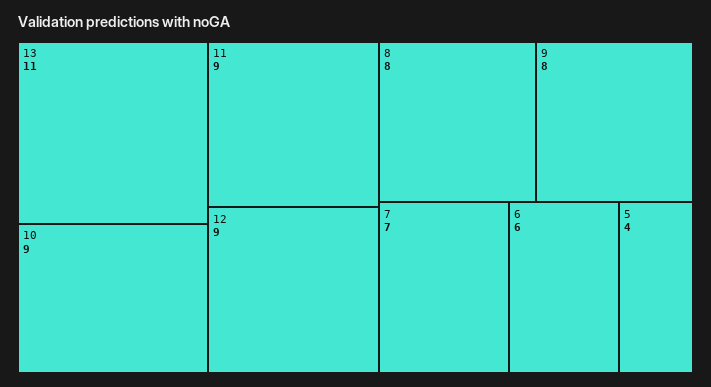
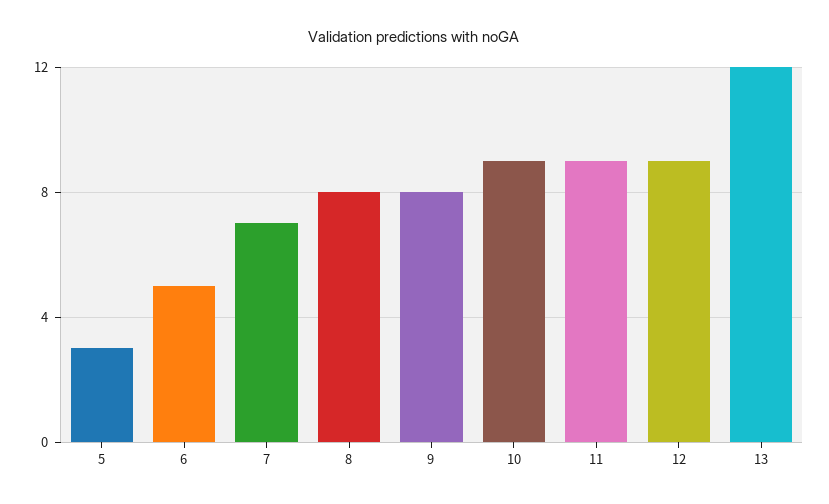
13: 11 -> 12
6: 6 -> 5
5: 4 -> 3

